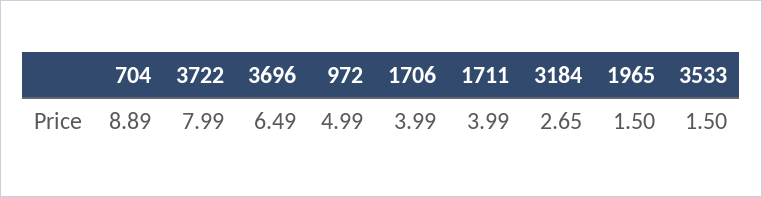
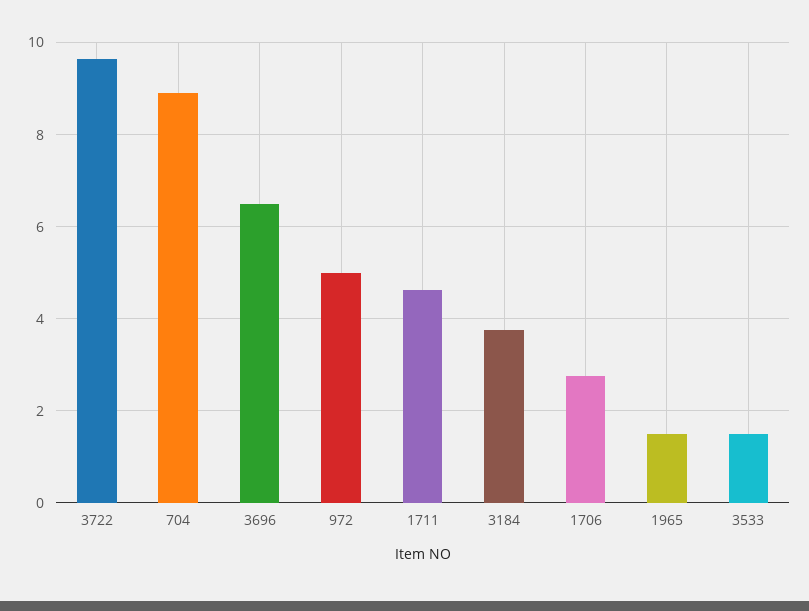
3722: 7.99 -> 9.6
1706: 3.99 -> 2.8
1711: 3.99 -> 4.6
3184: 2.65 -> 3.8

